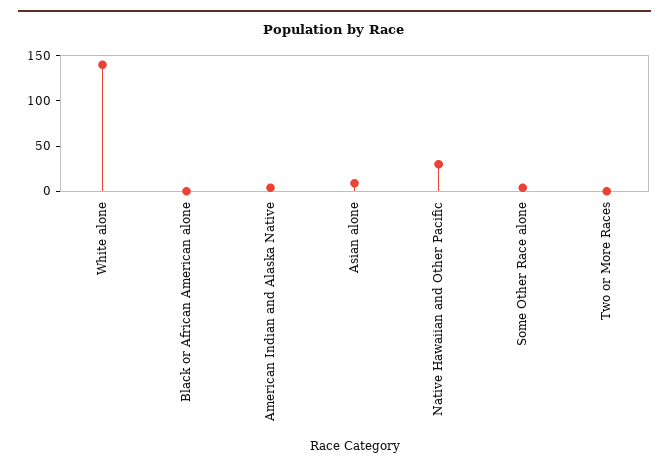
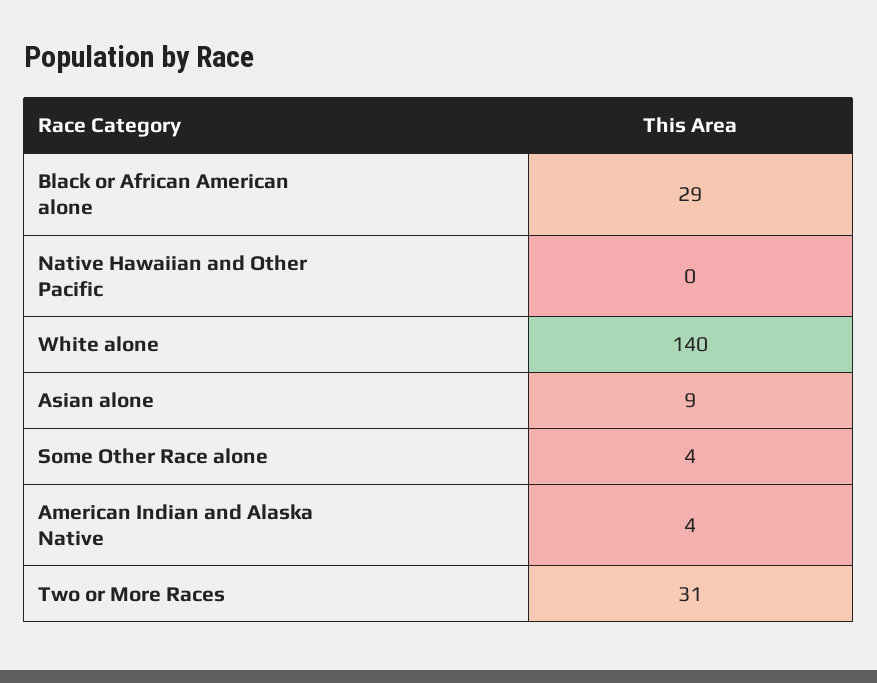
Black or African American alone: 0 -> 29
Native Hawaiian and Other Pacific: 30 -> 0
Two or More Races: 0 -> 31

